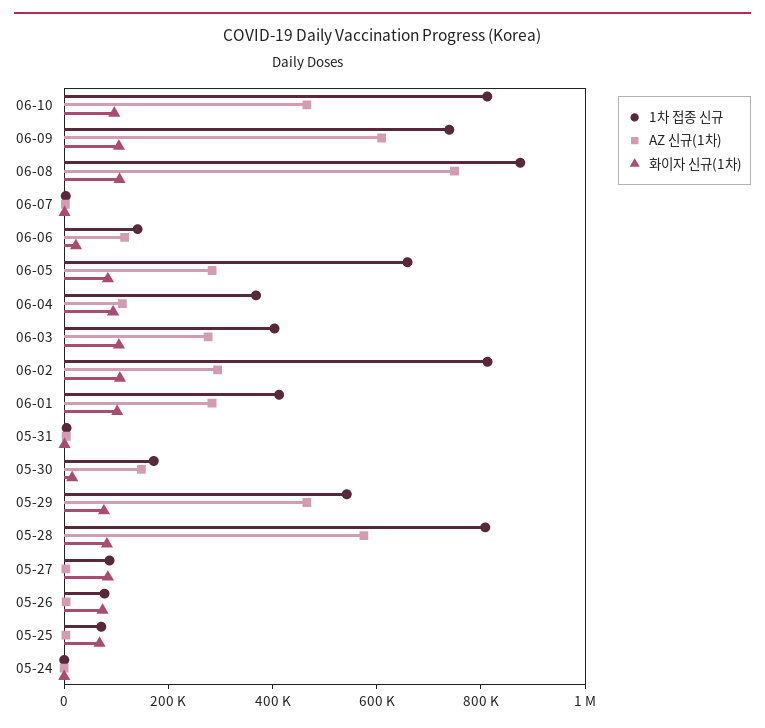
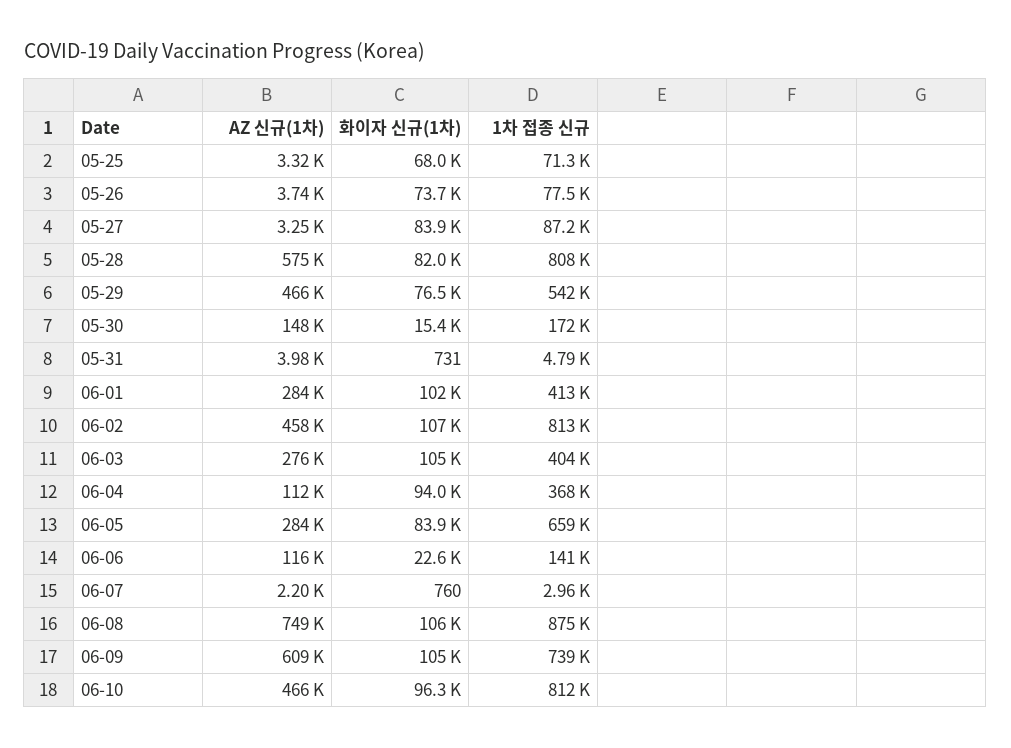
AZ 신규(1차), 06-02: 300000 -> 458000
1차 접종 신규, 05-24: 0 -> none
AZ 신규(1차), 05-24: 0 -> none
화이자 신규(1차), 05-24: 0 -> none

